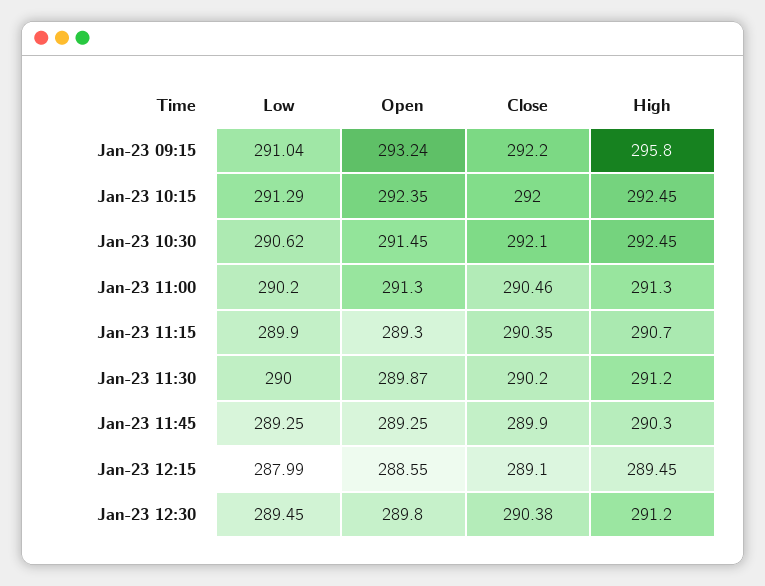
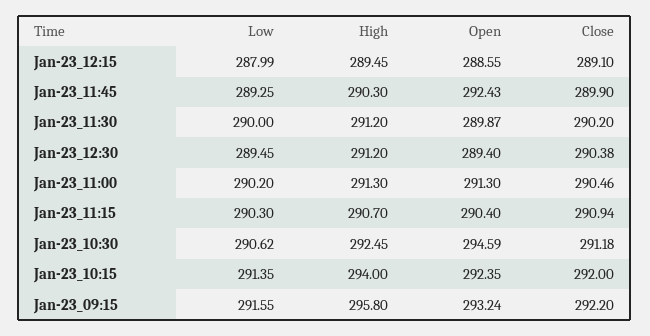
Low, Jan-23 09:15: 291.04 -> 291.55
Low, Jan-23 10:15: 291.29 -> 291.35
High, Jan-23 10:15: 292.45 -> 294
Open, Jan-23 10:30: 291.45 -> 294.59
Close, Jan-23 10:30: 292.1 -> 291.18
Low, Jan-23 11:15: 289.9 -> 290.3
Open, Jan-23 11:15: 289.3 -> 290.4
Close, Jan-23 11:15: 290.35 -> 290.94
Open, Jan-23 11:45: 289.25 -> 292.43
Open, Jan-23 12:30: 289.8 -> 289.4

